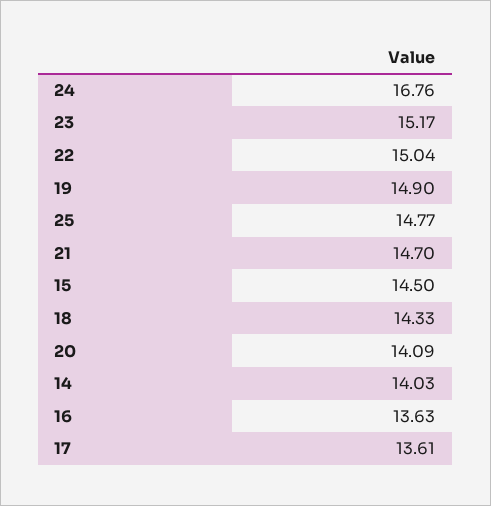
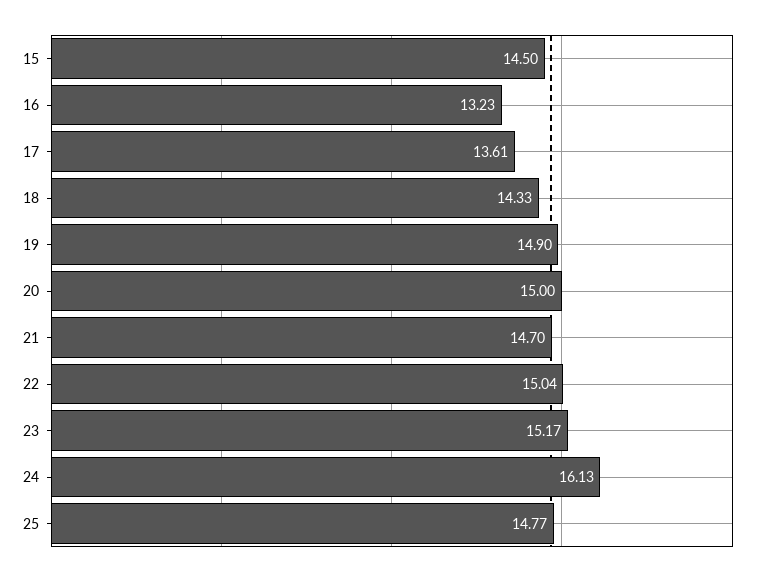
24: 16.76 -> 16.13
20: 14.09 -> 15
14: 14.03 -> none
16: 13.63 -> 13.23

